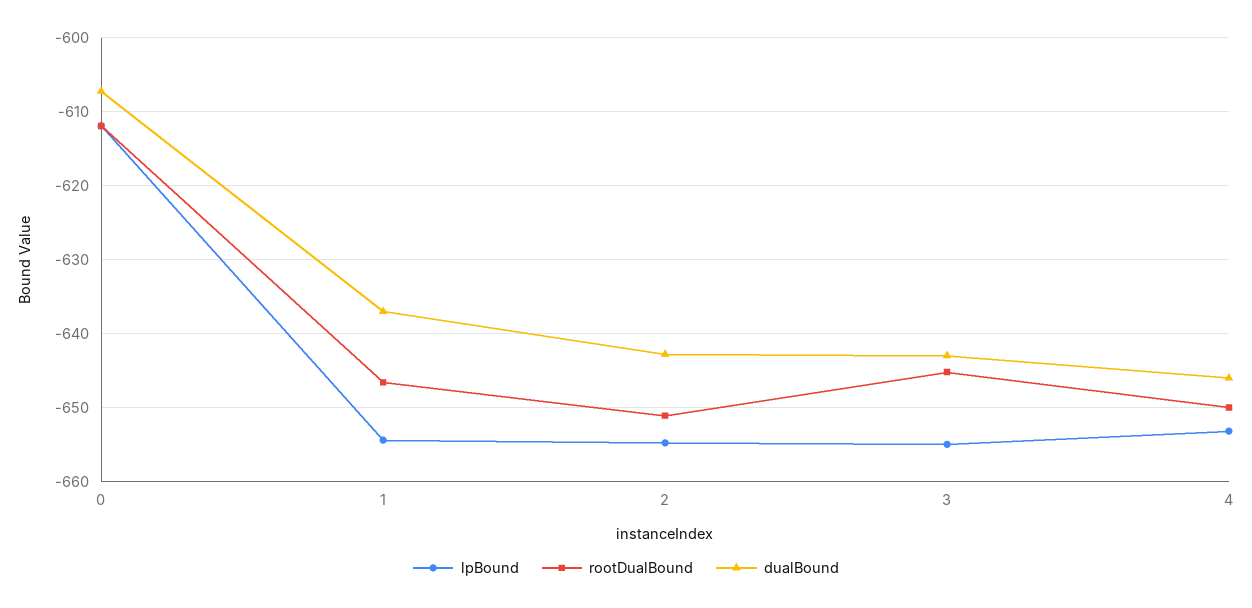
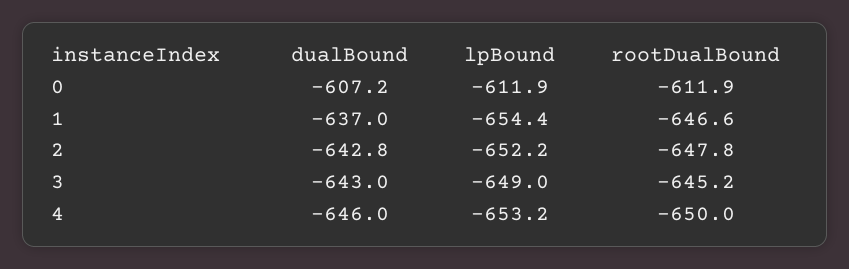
lpBound, 2: -655 -> -652.2
rootDualBound, 2: -651 -> -647.8
lpBound, 3: -655 -> -649

